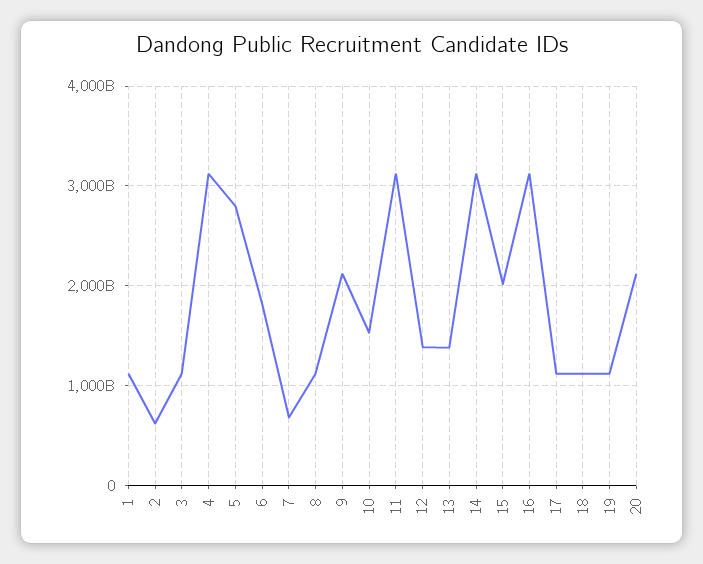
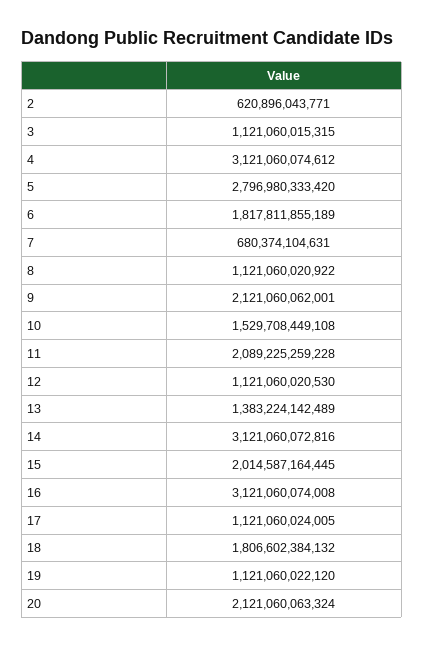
1: 1100000000000 -> none
11: 3100000000000 -> 2089225259228
12: 1400000000000 -> 1121060020530
18: 1100000000000 -> 1806602384132

